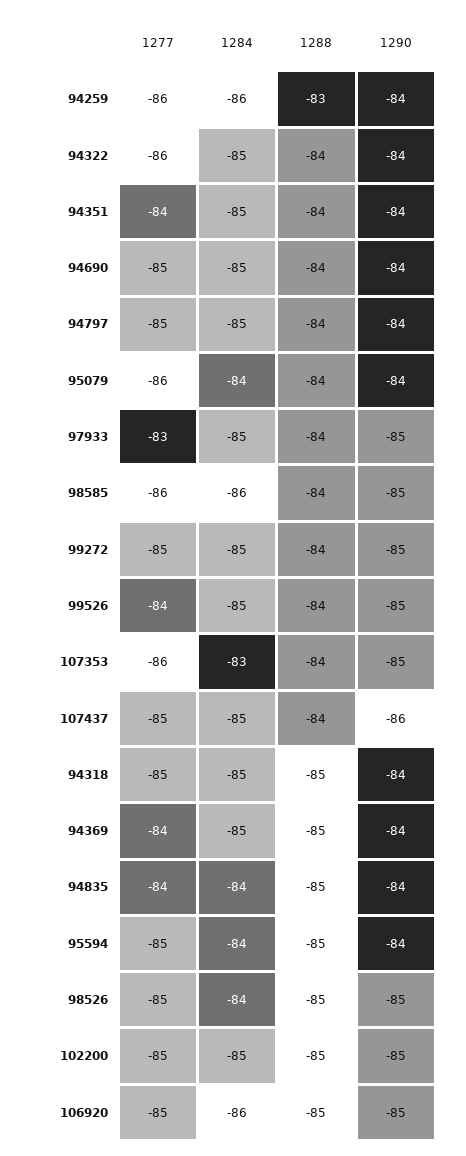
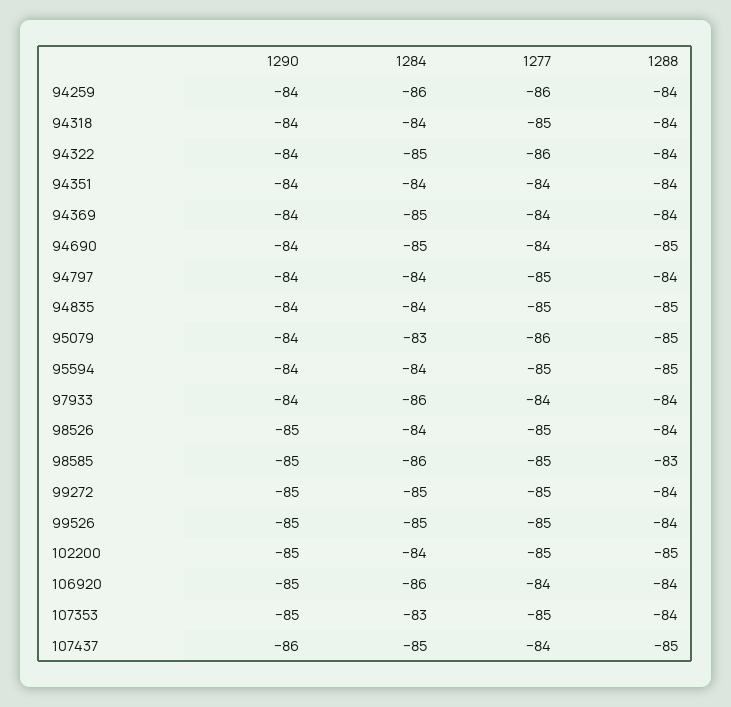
1288, 94259: -83 -> -84
1284, 94351: -85 -> -84
1277, 94690: -85 -> -84
1288, 94690: -84 -> -85
1284, 94797: -85 -> -84
1284, 95079: -84 -> -83
1288, 95079: -84 -> -85
1277, 97933: -83 -> -84
1284, 97933: -85 -> -86
1290, 97933: -85 -> -84
1277, 98585: -86 -> -85
1288, 98585: -84 -> -83
1277, 99526: -84 -> -85
1277, 107353: -86 -> -85
1277, 107437: -85 -> -84
1288, 107437: -84 -> -85
1284, 94318: -85 -> -84
1288, 94318: -85 -> -84
1288, 94369: -85 -> -84
1277, 94835: -84 -> -85
1288, 98526: -85 -> -84
1284, 102200: -85 -> -84
1277, 106920: -85 -> -84
1288, 106920: -85 -> -84

